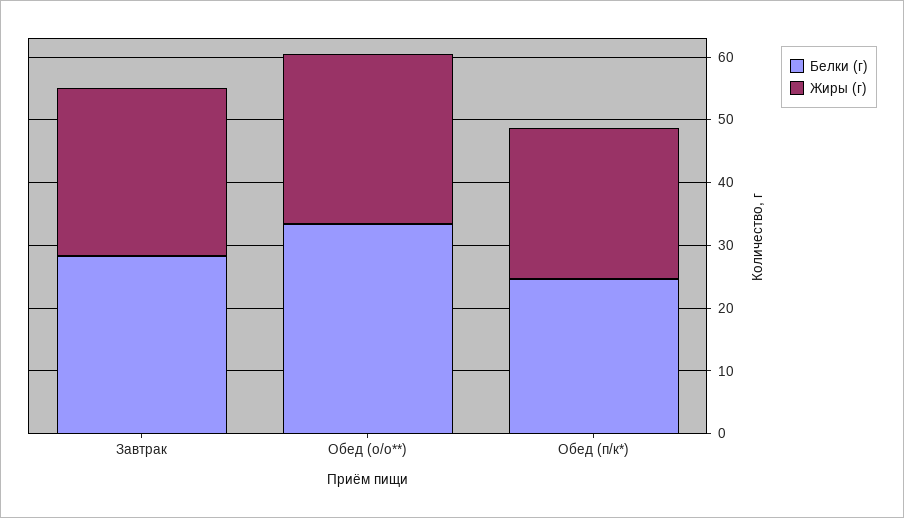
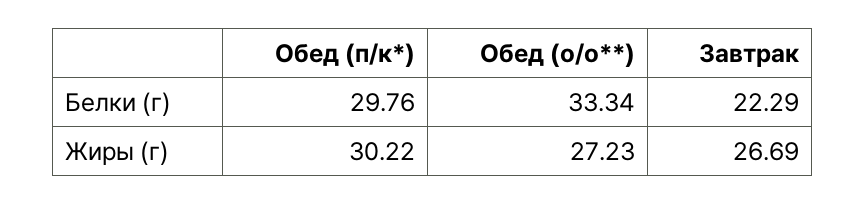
Белки (г), Завтрак: 28 -> 22.29
Белки (г), Обед (п/к*): 24 -> 29.76
Жиры (г), Обед (п/к*): 24 -> 30.22

